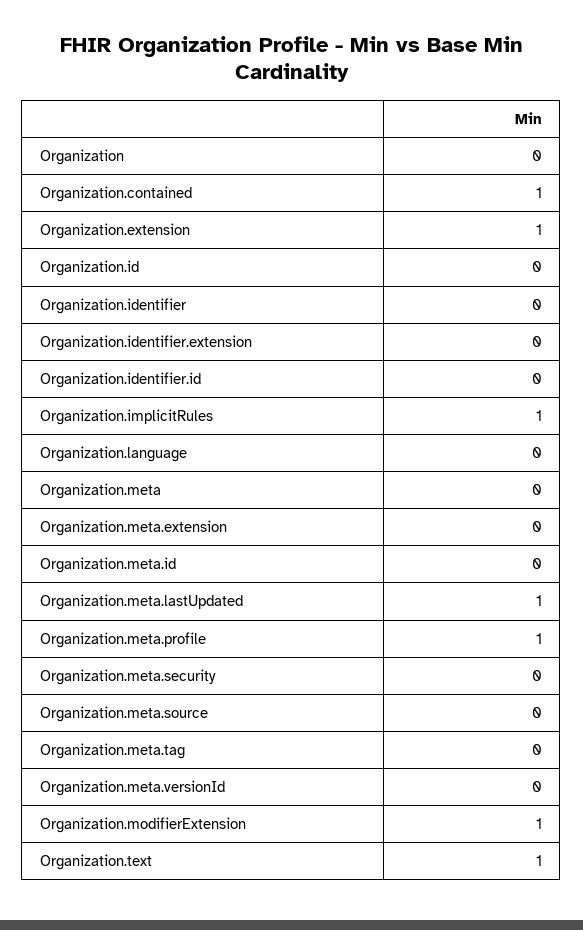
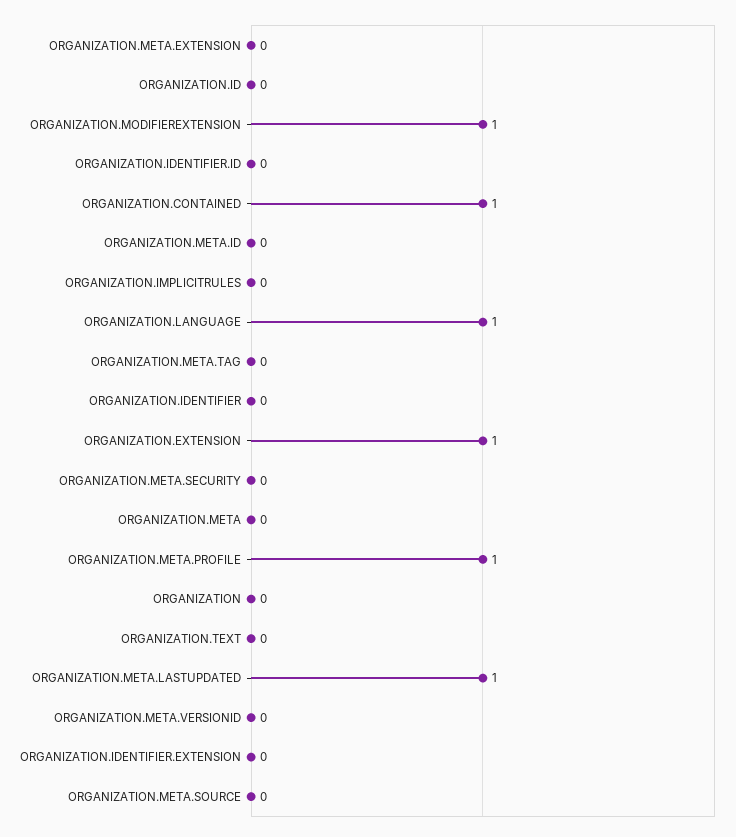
Organization.implicitRules: 1 -> 0
Organization.language: 0 -> 1
Organization.text: 1 -> 0

